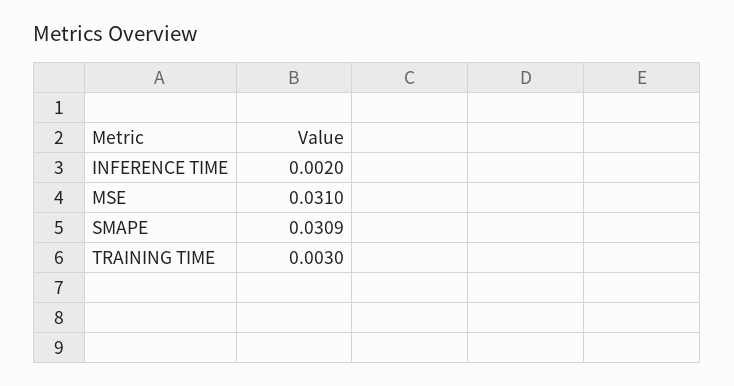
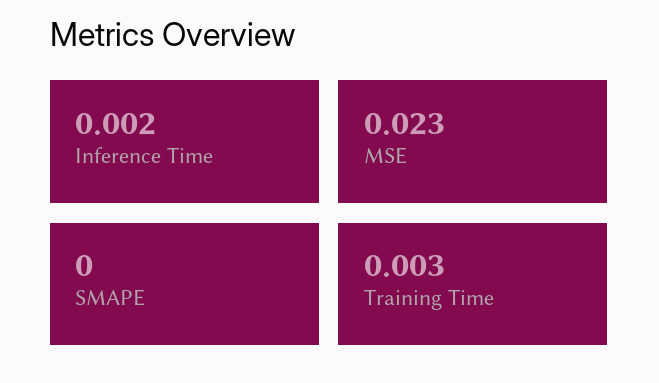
MSE: 0.031 -> 0.023
SMAPE: 0.0309 -> 0

